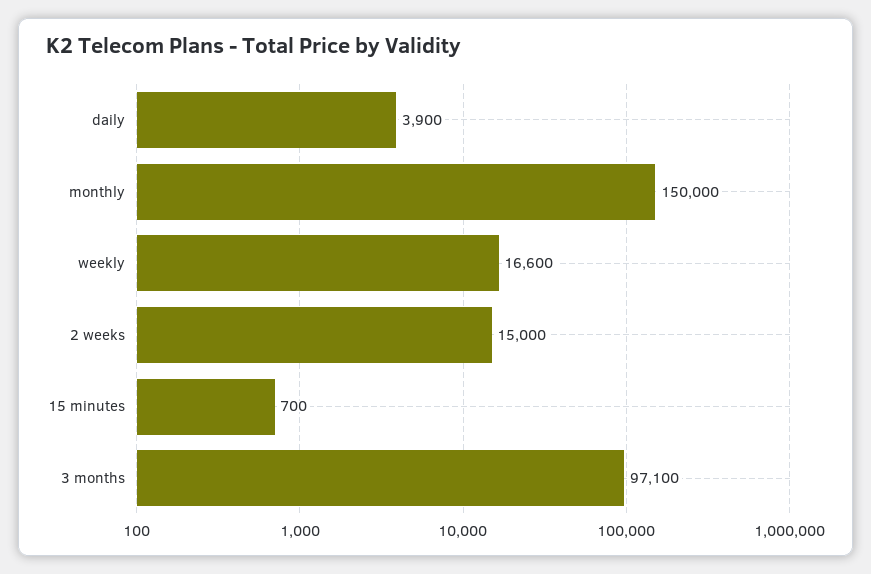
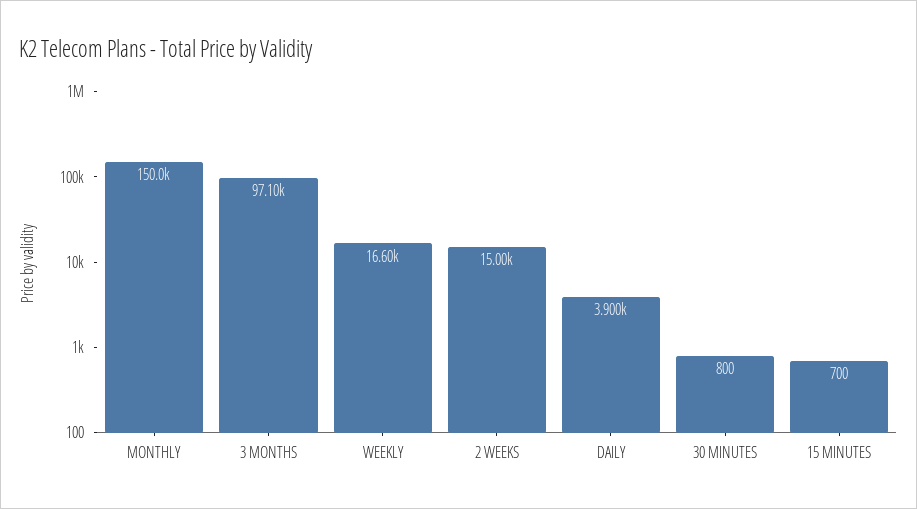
30 MINUTES: none -> 800

